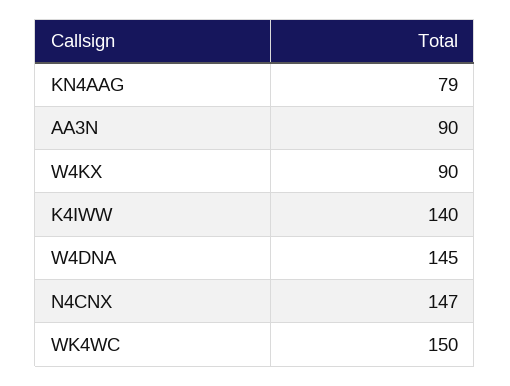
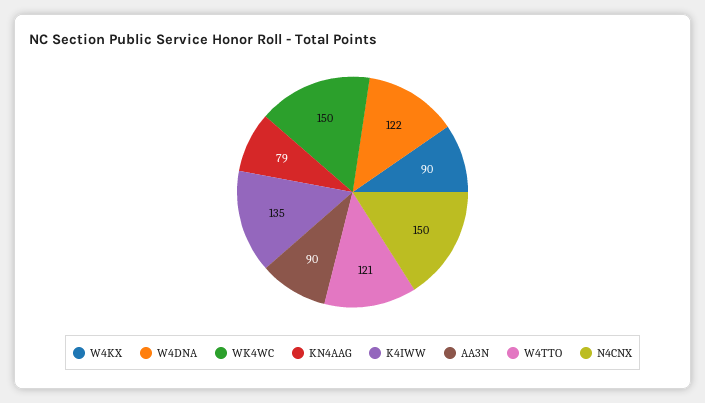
K4IWW: 140 -> 135
W4DNA: 145 -> 122
N4CNX: 147 -> 150
W4TTO: none -> 121

